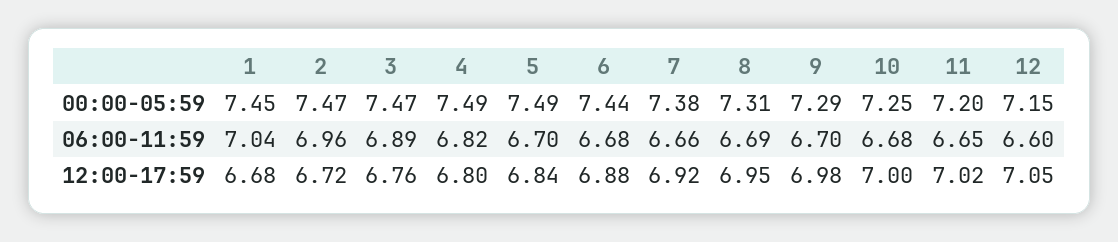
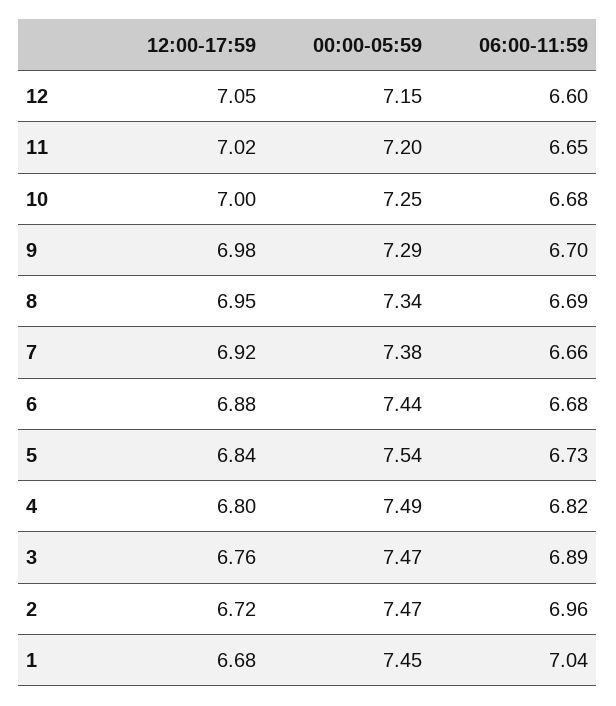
5, 00:00-05:59: 7.49 -> 7.54
8, 00:00-05:59: 7.31 -> 7.34
5, 06:00-11:59: 6.7 -> 6.73

